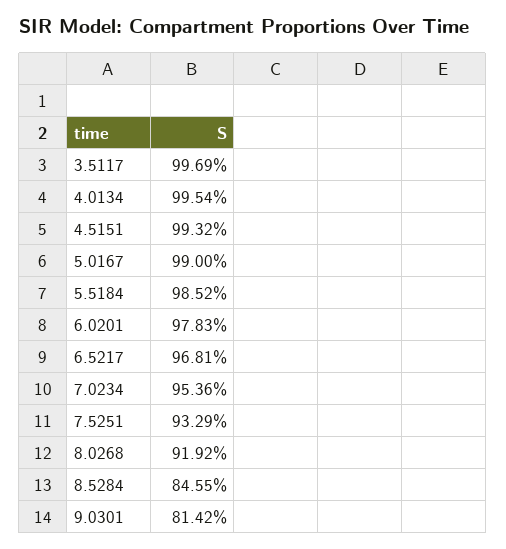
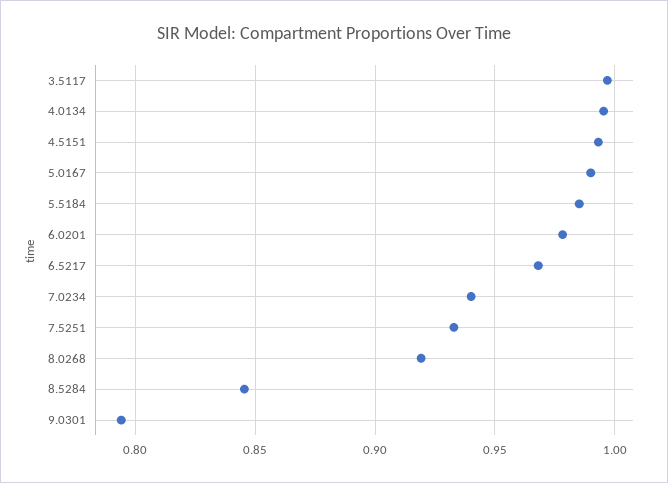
7.0234: 0.9536 -> 0.94
9.0301: 0.8142 -> 0.795

